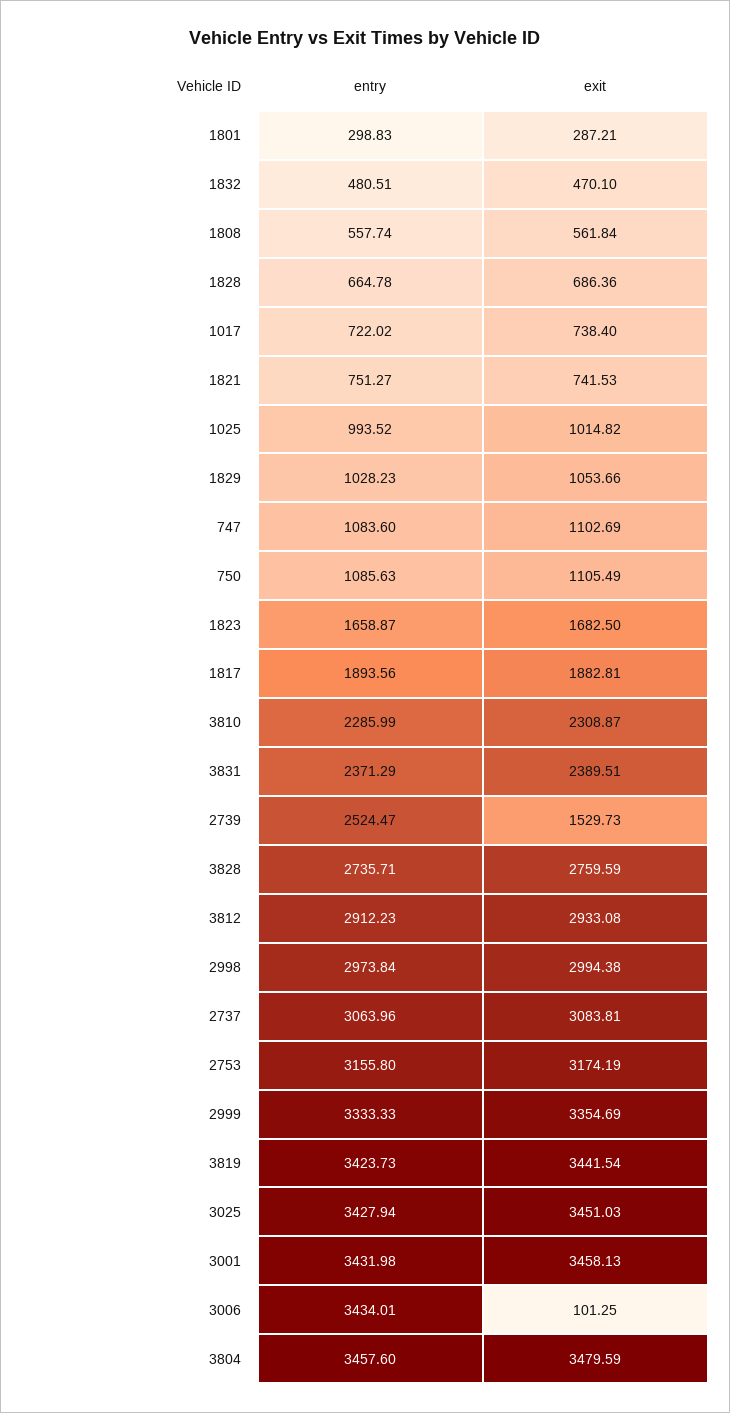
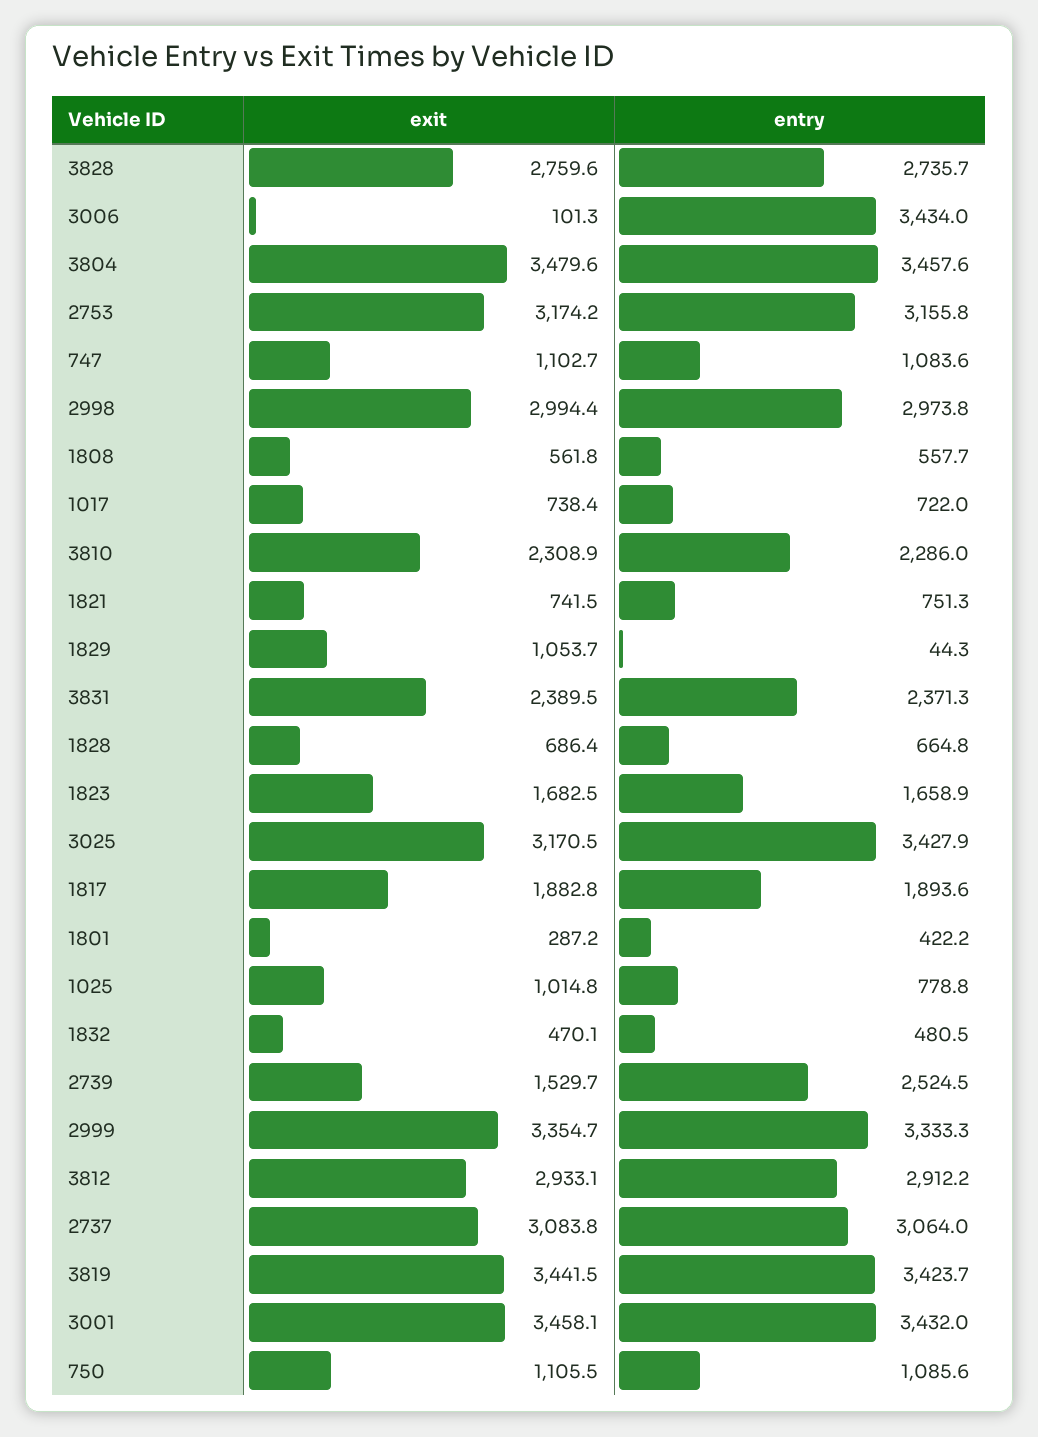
entry, 1801: 298.83 -> 422.2
entry, 1025: 993.52 -> 778.8
entry, 1829: 1028.23 -> 44.3
exit, 3025: 3451.03 -> 3170.5

